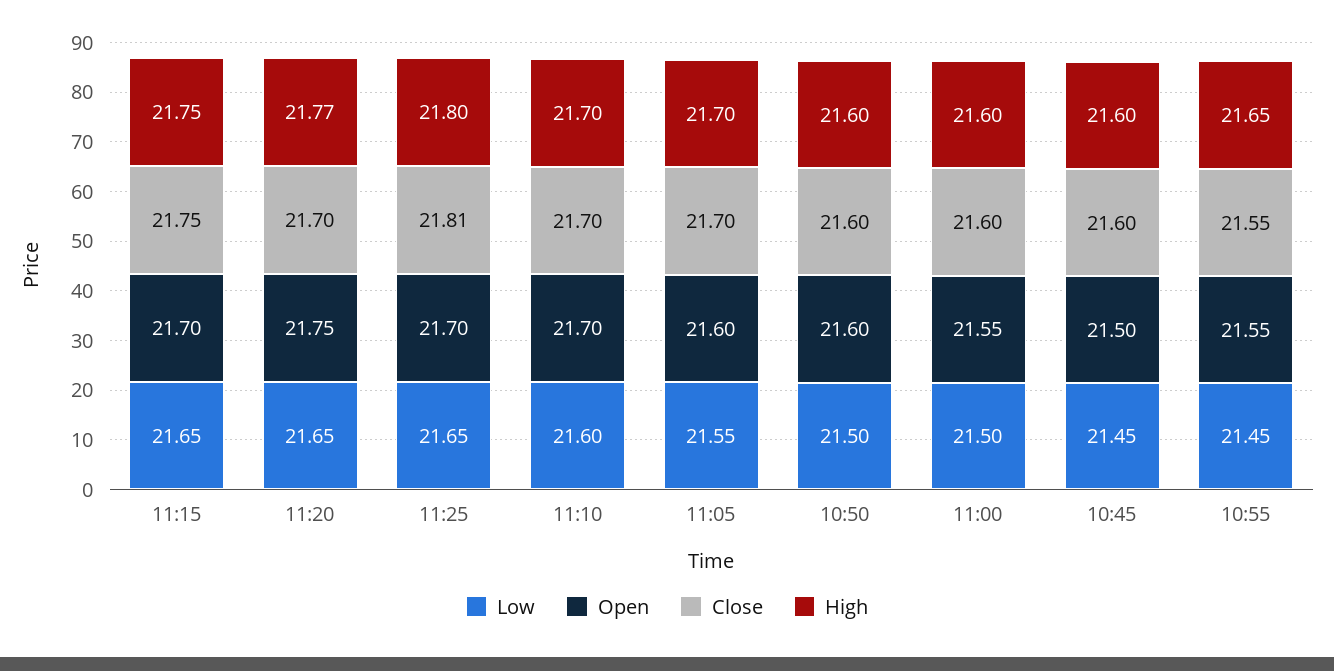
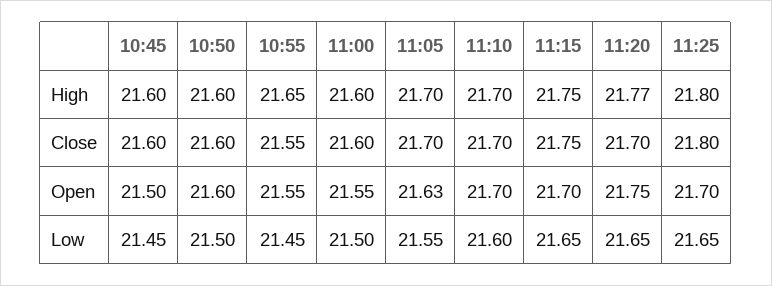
Close, 11:25: 21.81 -> 21.8
Open, 11:05: 21.6 -> 21.63

